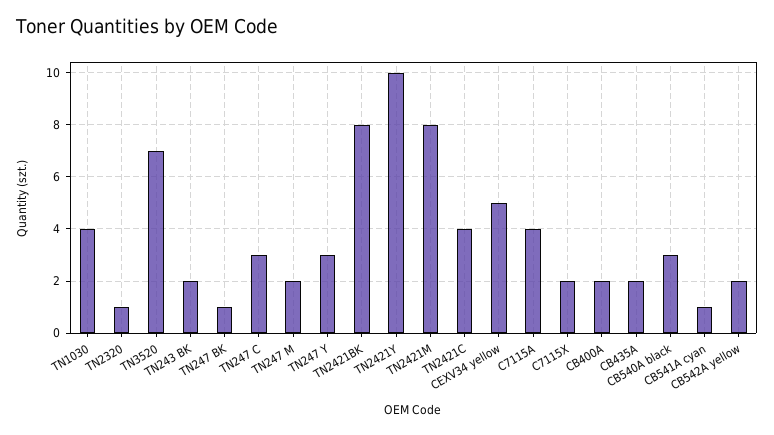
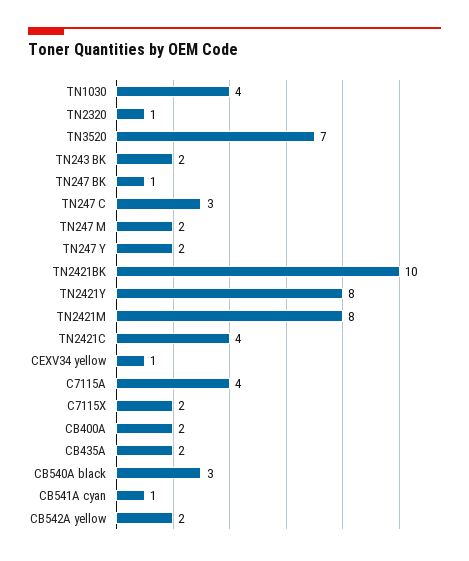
TN247 Y: 3 -> 2
TN2421BK: 8 -> 10
TN2421Y: 10 -> 8
CEXV34 yellow: 5 -> 1

